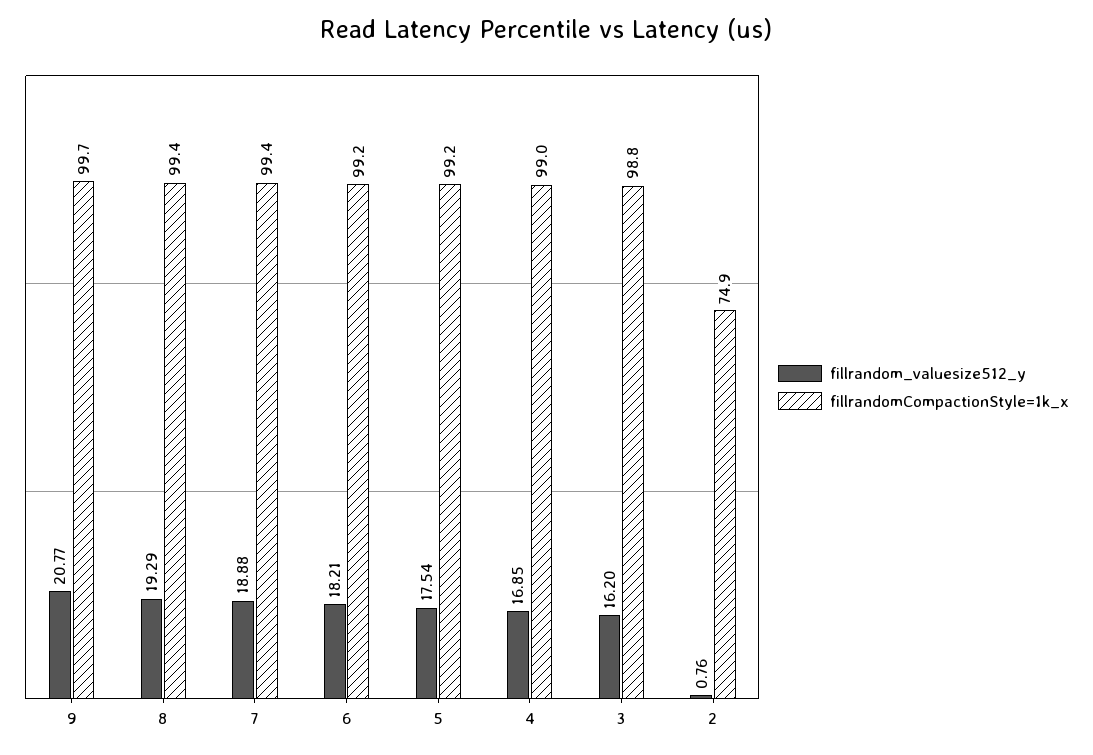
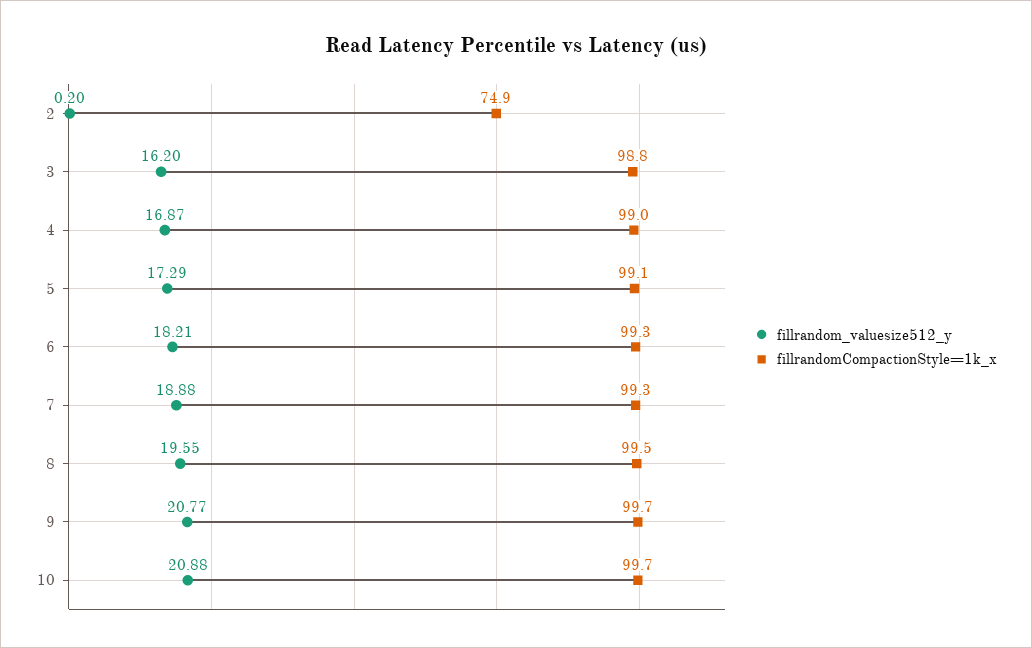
fillrandom_valuesize512_y, 8: 19.29 -> 19.55
fillrandomCompactionStyle=1k_x, 8: 99.4 -> 99.5
fillrandomCompactionStyle=1k_x, 7: 99.4 -> 99.3
fillrandomCompactionStyle=1k_x, 6: 99.2 -> 99.3
fillrandom_valuesize512_y, 5: 17.54 -> 17.29
fillrandomCompactionStyle=1k_x, 5: 99.2 -> 99.1
fillrandom_valuesize512_y, 4: 16.85 -> 16.87
fillrandom_valuesize512_y, 2: 0.76 -> 0.2
fillrandom_valuesize512_y, 10: none -> 20.88
fillrandomCompactionStyle=1k_x, 10: none -> 99.7

